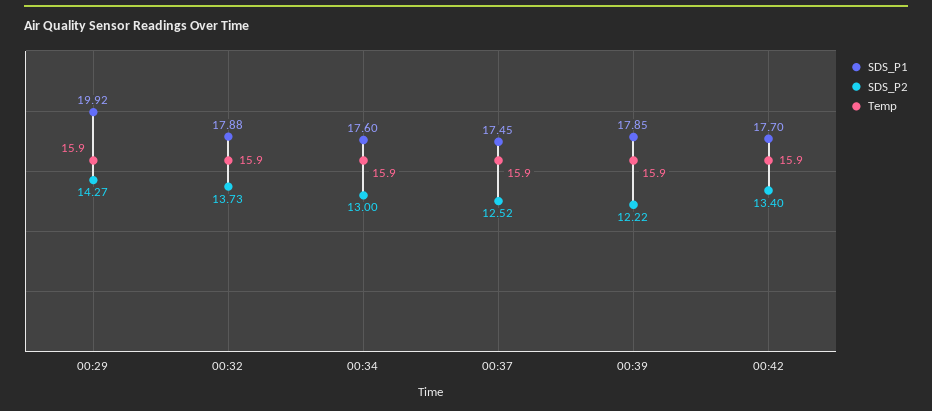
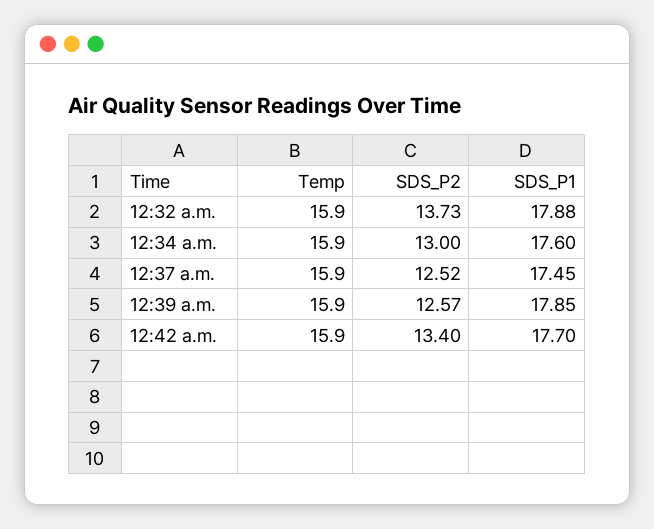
SDS_P1, 00:29: 19.92 -> none
SDS_P2, 00:29: 14.27 -> none
Temp, 00:29: 15.9 -> none
SDS_P2, 00:39: 12.22 -> 12.57

